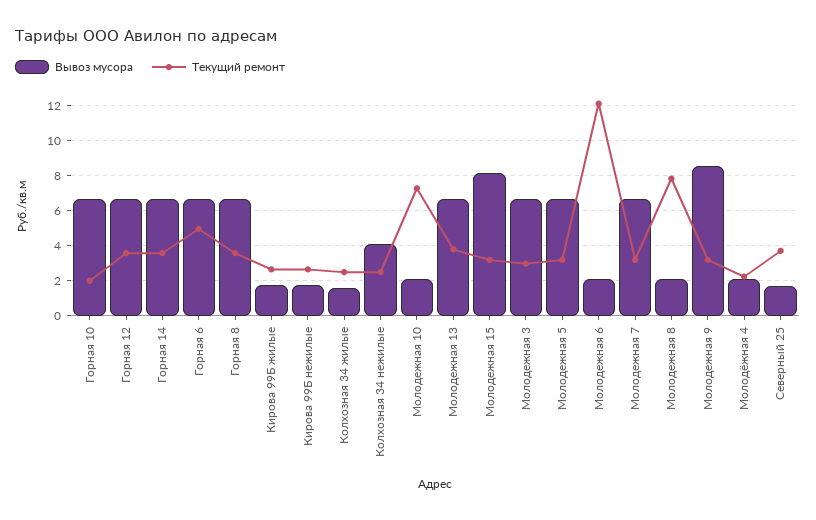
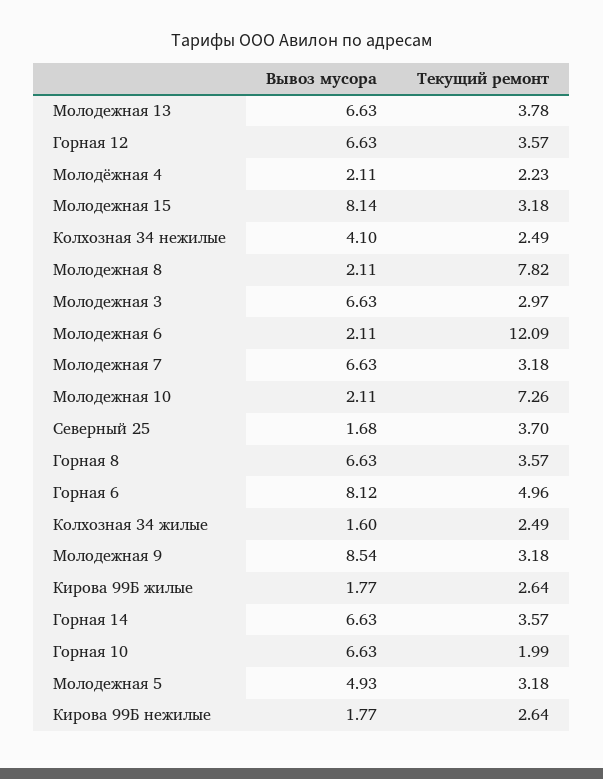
Вывоз мусора, Горная 6: 6.5 -> 8.12
Вывоз мусора, Молодежная 5: 6.5 -> 4.93

